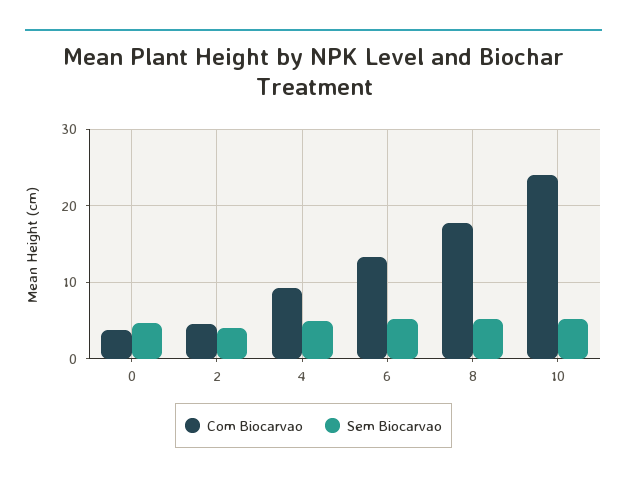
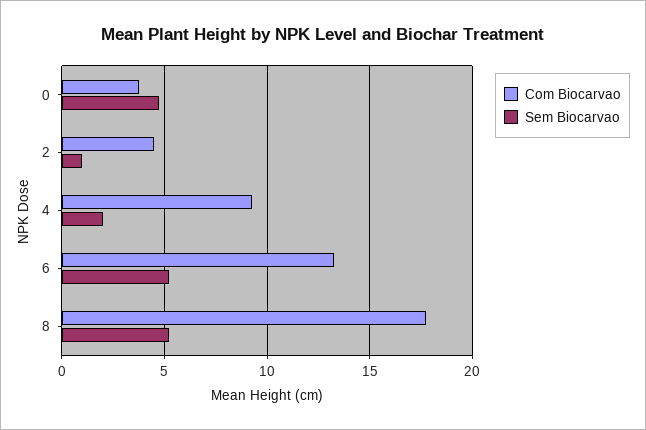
Sem Biocarvao, 2: 4 -> 1
Sem Biocarvao, 4: 5 -> 2
Com Biocarvao, 10: 24 -> none
Sem Biocarvao, 10: 5 -> none

